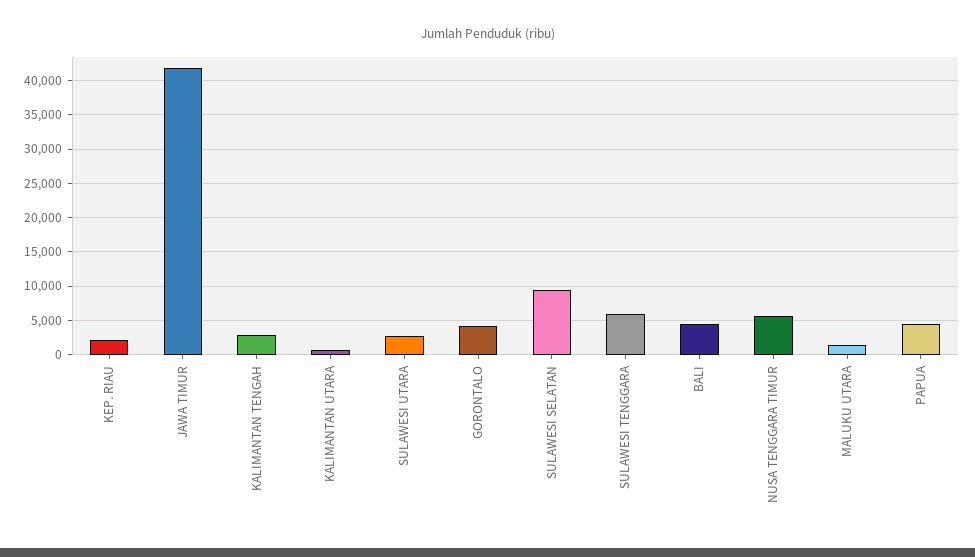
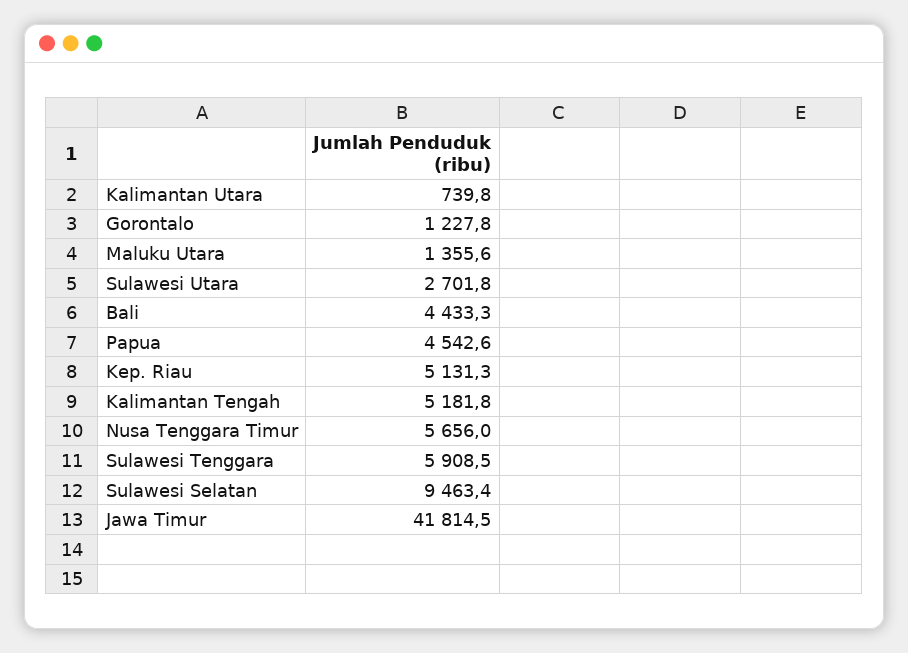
KEP. RIAU: 2000 -> 5131.3
KALIMANTAN TENGAH: 3000 -> 5181.8
GORONTALO: 4000 -> 1227.8

